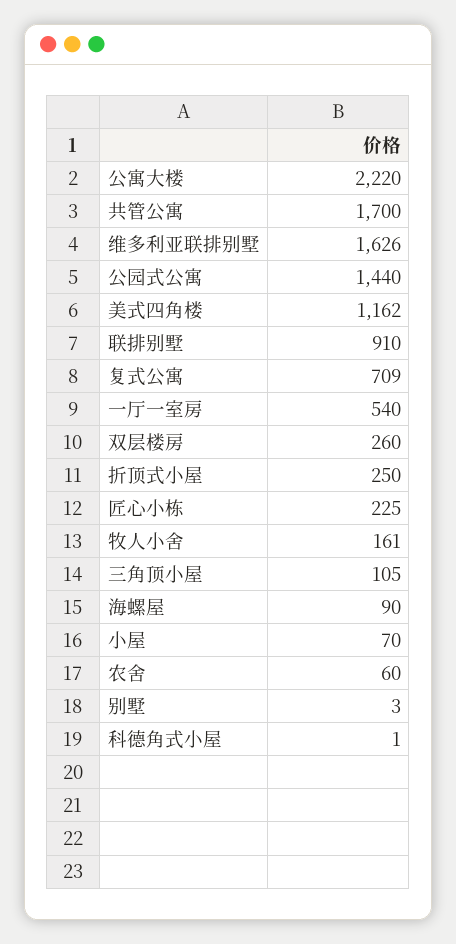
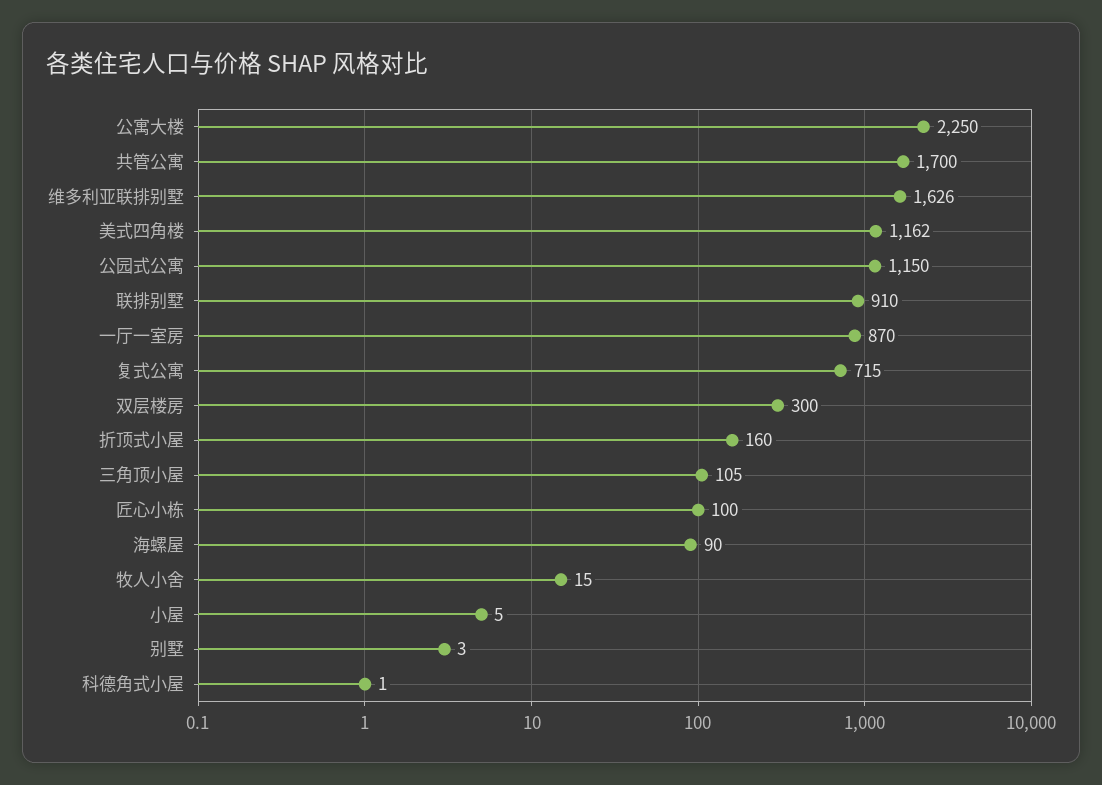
公寓大楼: 2220 -> 2250
公园式公寓: 1440 -> 1150
复式公寓: 709 -> 715
一厅一室房: 540 -> 870
双层楼房: 260 -> 300
折顶式小屋: 250 -> 160
匠心小栋: 225 -> 100
牧人小舍: 161 -> 15
小屋: 70 -> 5
农舍: 60 -> none

